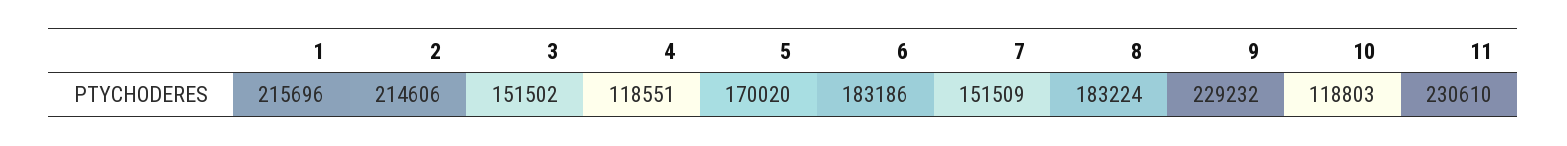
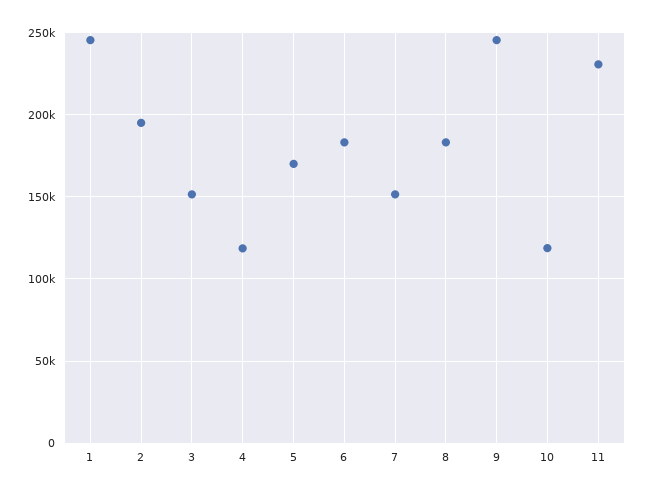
1: 215696 -> 245000
2: 214606 -> 195000
9: 229232 -> 245000

